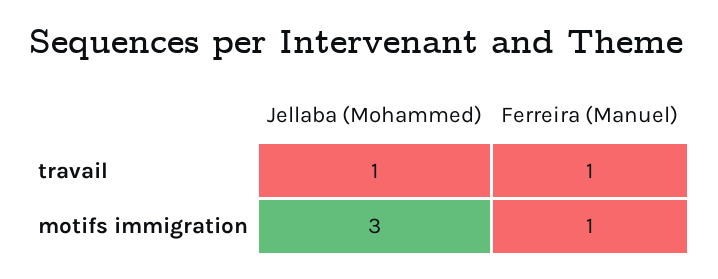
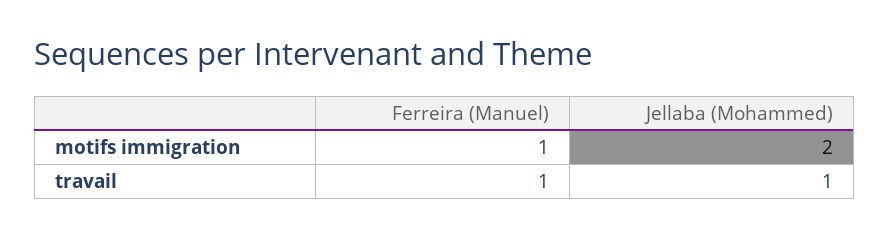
Jellaba (Mohammed), motifs immigration: 3 -> 2

